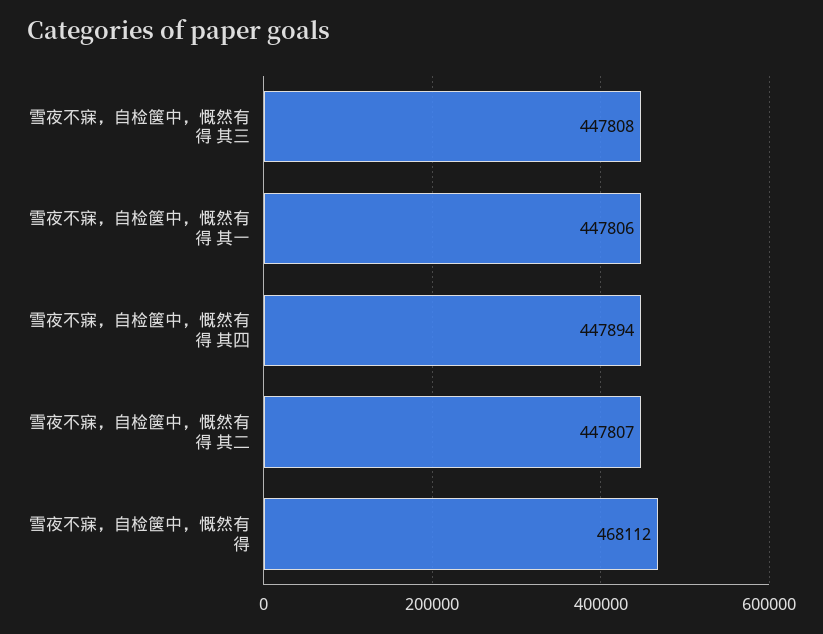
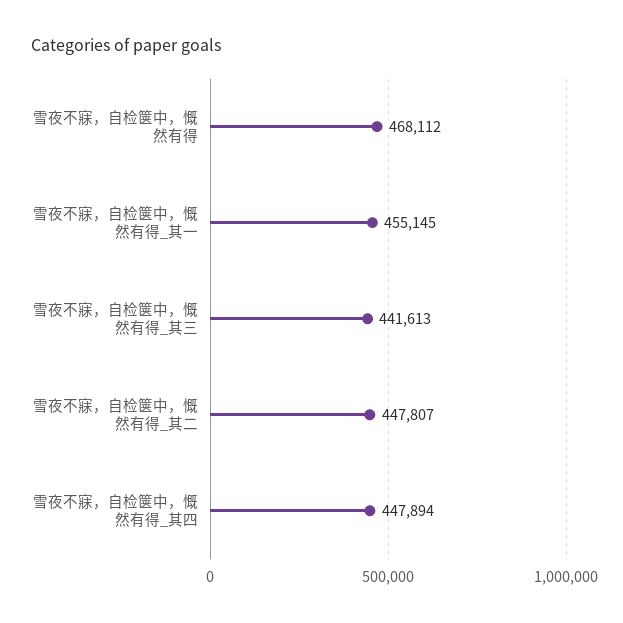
雪夜不寐，自检箧中，慨然有得 其三: 447808 -> 441613
雪夜不寐，自检箧中，慨然有得 其一: 447806 -> 455145

